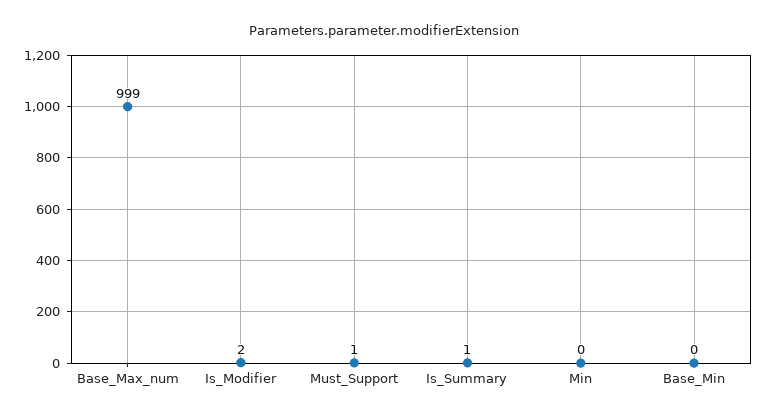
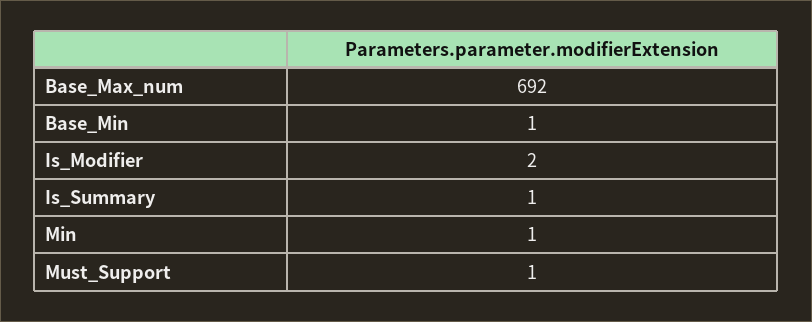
Base_Max_num: 999 -> 692
Min: 0 -> 1
Base_Min: 0 -> 1

